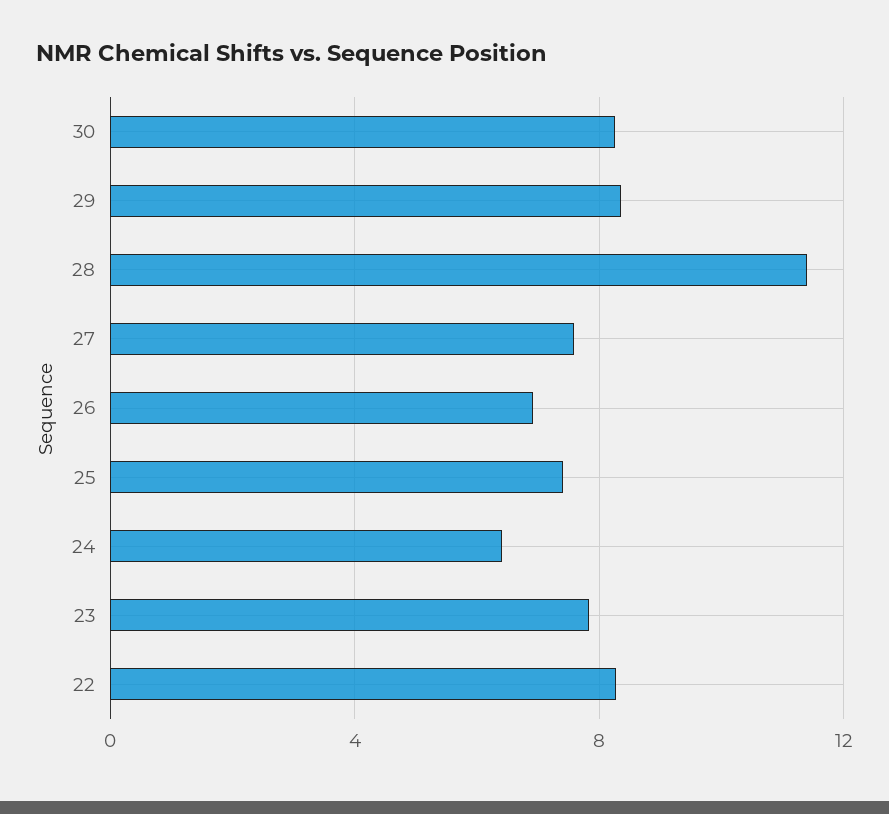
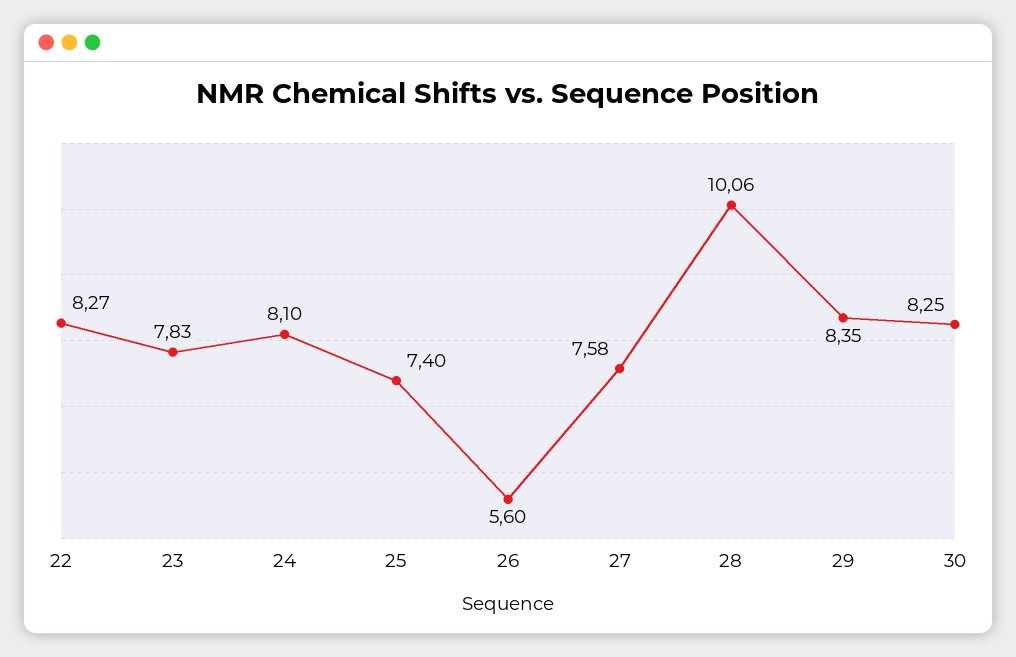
28: 11.5 -> 10.06
26: 7 -> 5.6
24: 6.5 -> 8.1

